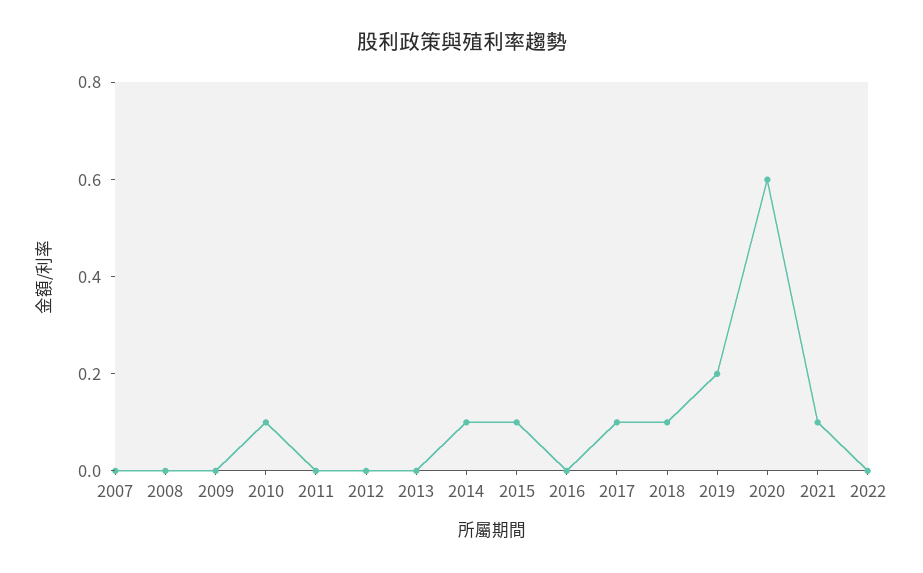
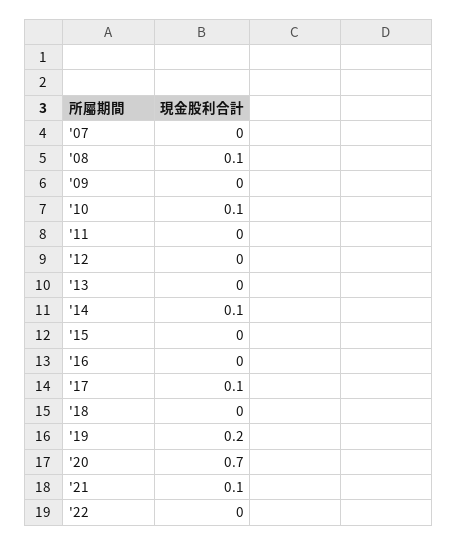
2008: 0 -> 0.1
2015: 0.1 -> 0
2018: 0.1 -> 0
2020: 0.6 -> 0.7

